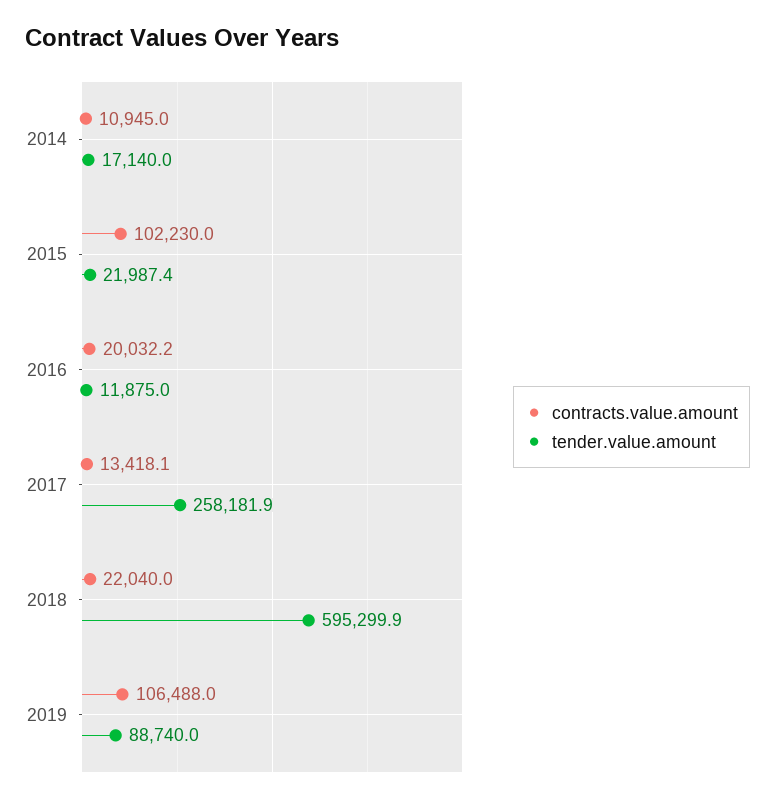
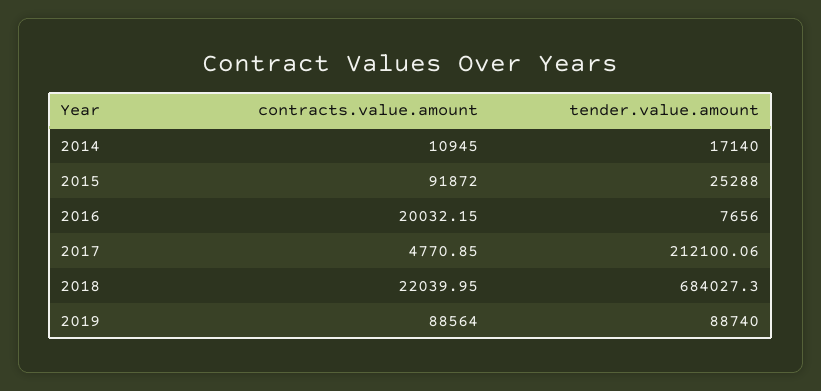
contracts.value.amount, 2015: 102230 -> 91872
tender.value.amount, 2015: 21987.4 -> 25288
tender.value.amount, 2016: 11875 -> 7656
contracts.value.amount, 2017: 13418.1 -> 4770.85
tender.value.amount, 2017: 258181.9 -> 212100.06
tender.value.amount, 2018: 595299.9 -> 684027.3
contracts.value.amount, 2019: 106488 -> 88564

